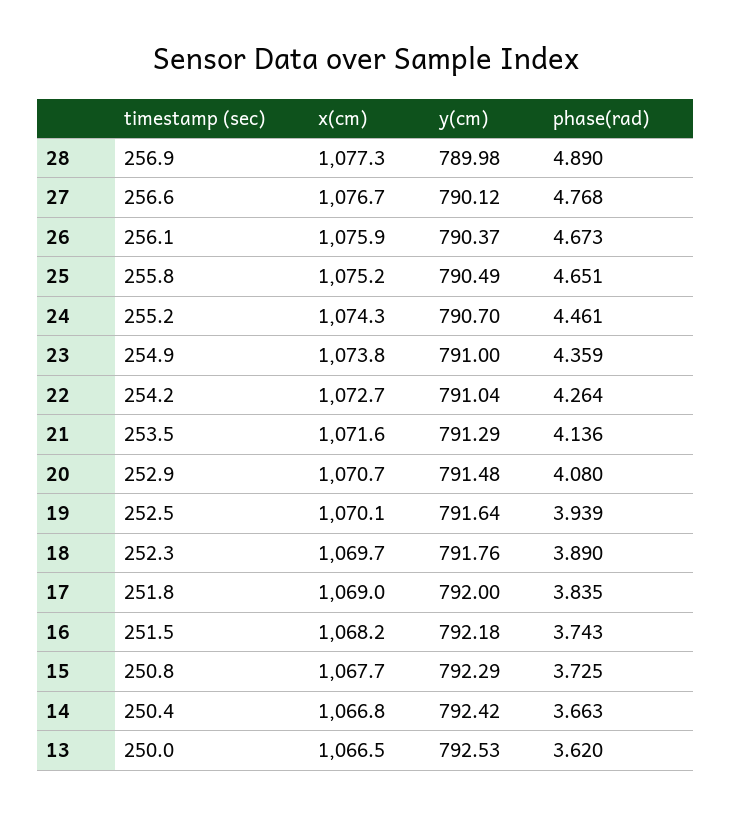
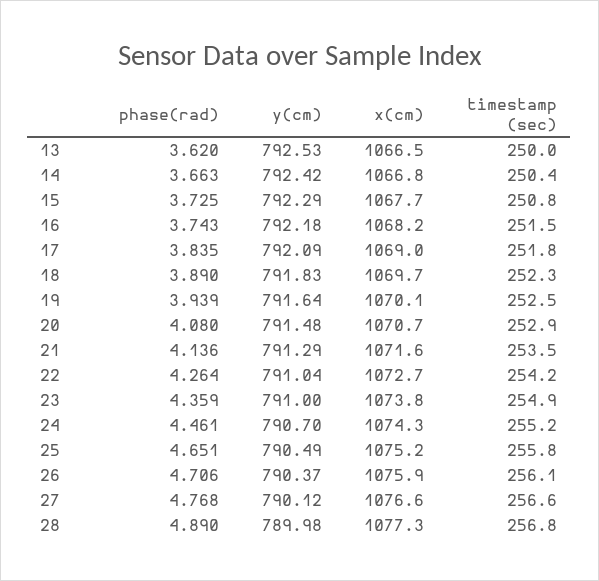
timestamp (sec), 28: 256.9 -> 256.8
x(cm), 27: 1076.7 -> 1076.6
phase(rad), 26: 4.673 -> 4.706
y(cm), 18: 791.76 -> 791.83
y(cm), 17: 792 -> 792.09

